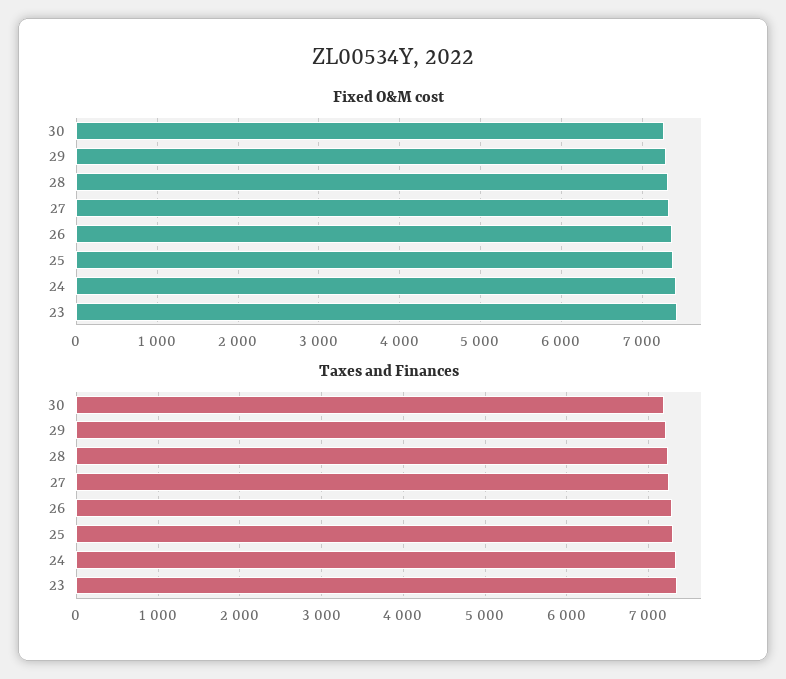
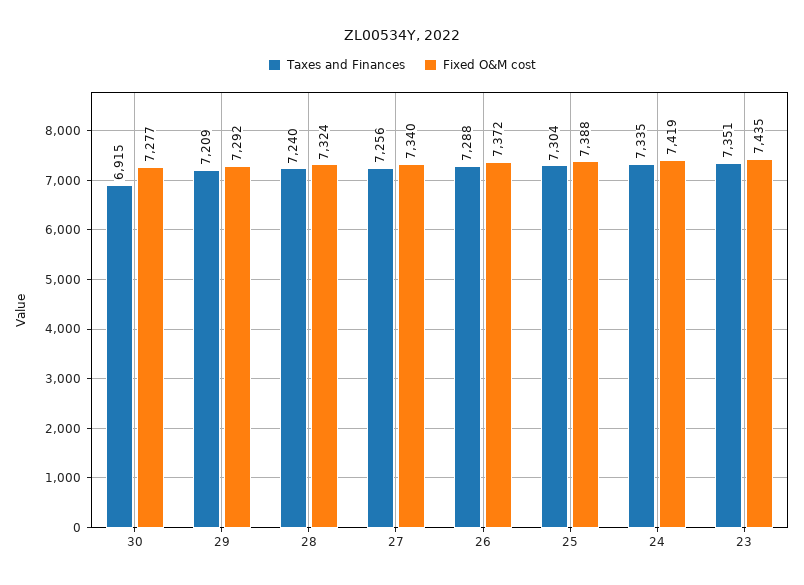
Taxes and Finances, 30: 7200 -> 6915

